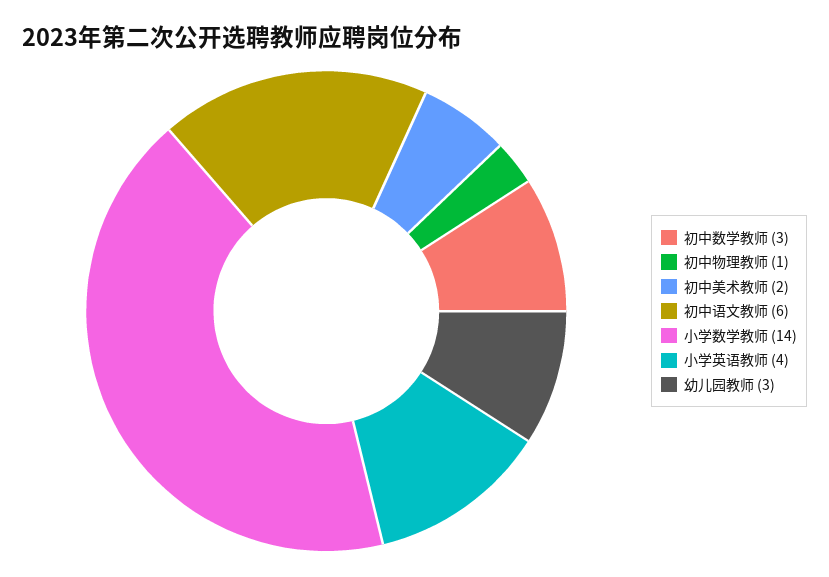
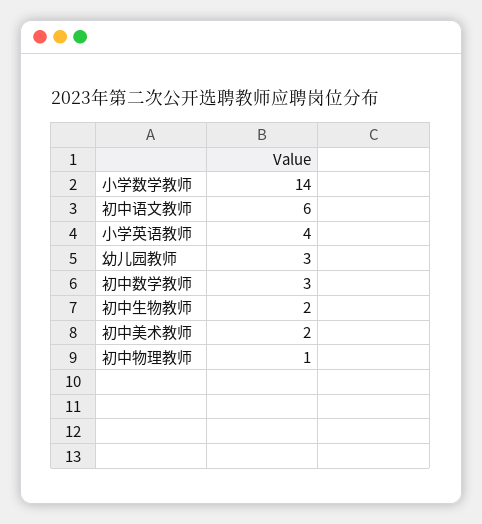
初中生物教师: none -> 2

